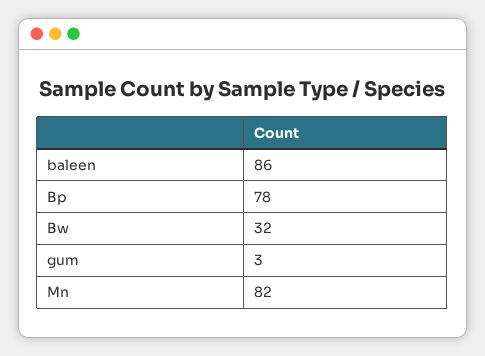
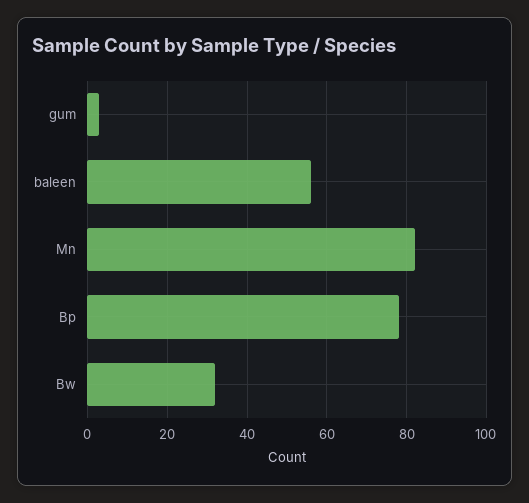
baleen: 86 -> 55

